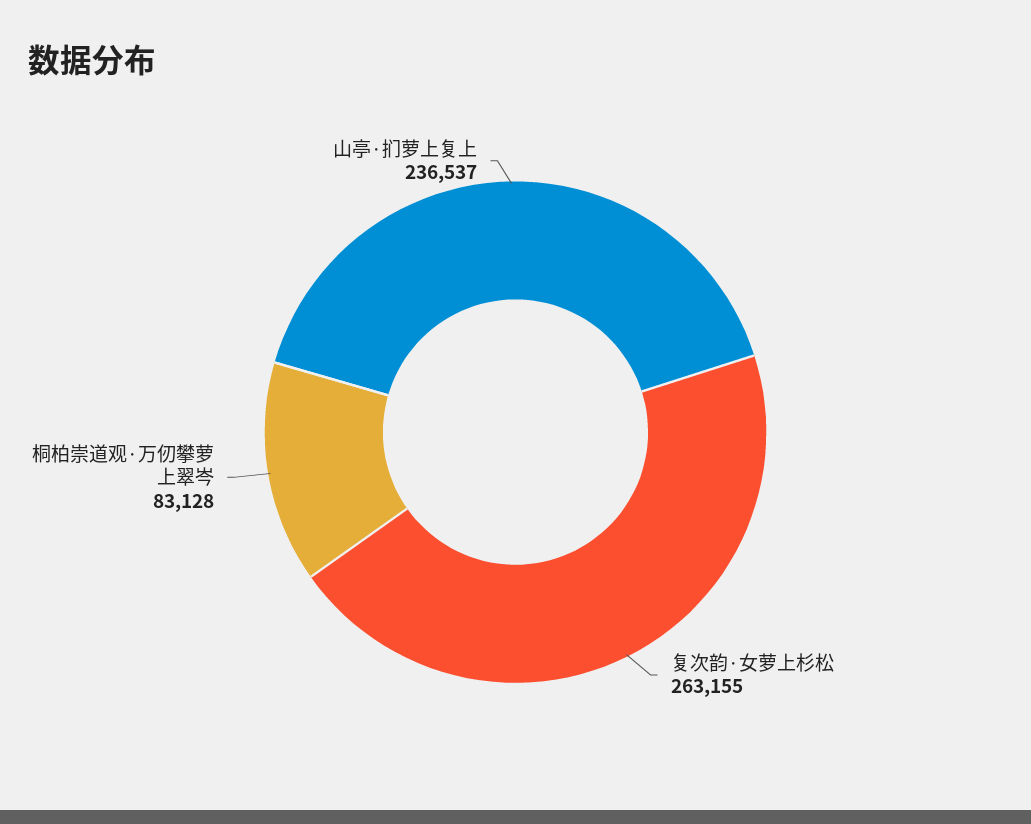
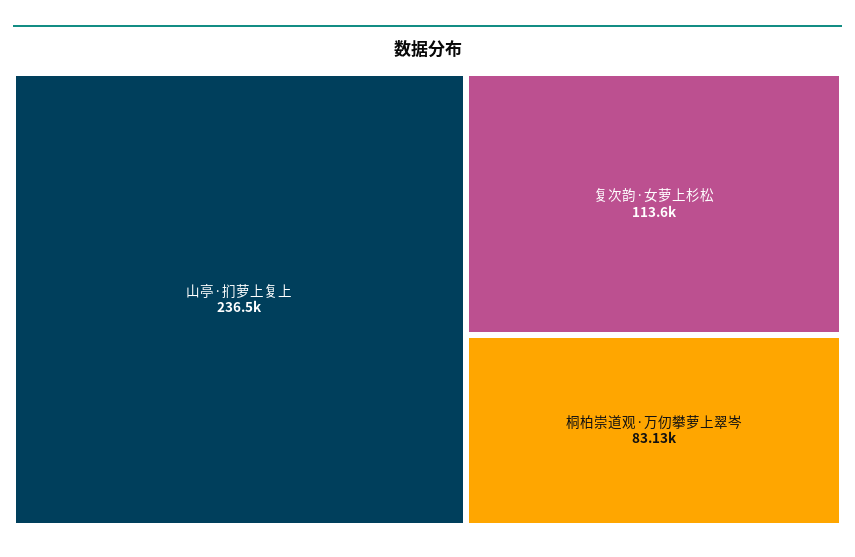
复次韵·女萝上杉松: 263155 -> 113600

